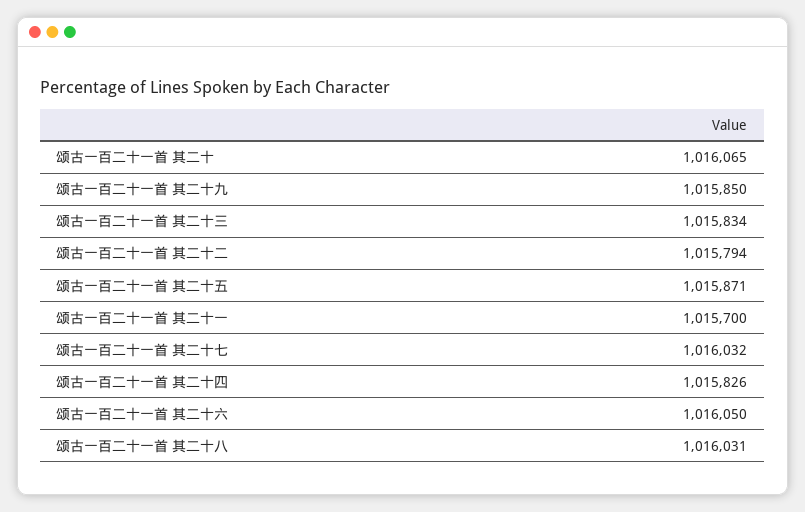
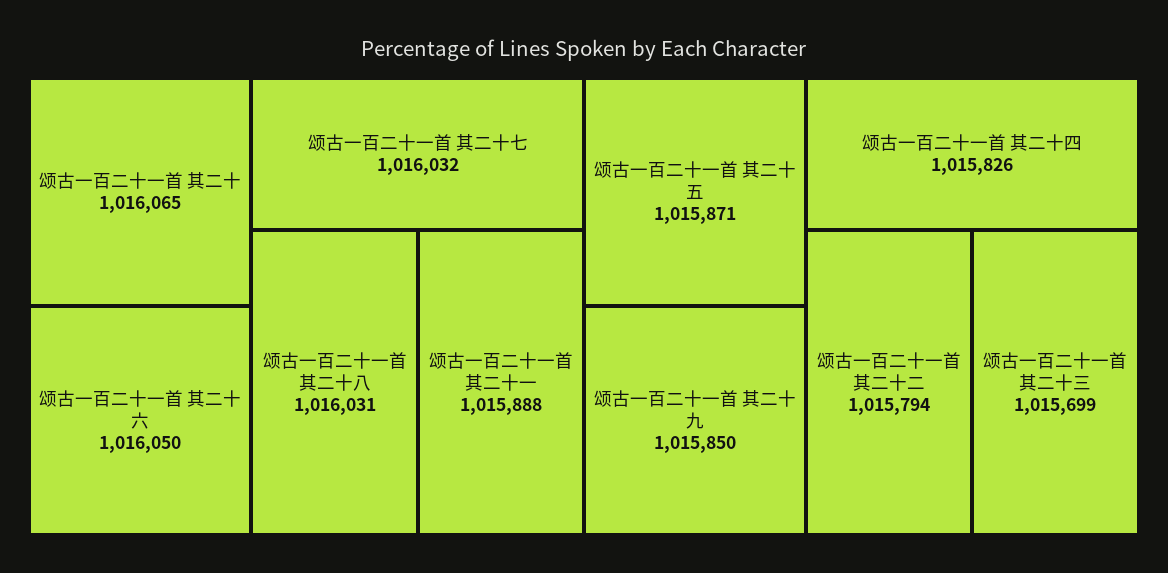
颂古一百二十一首 其二十三: 1015834 -> 1015699
颂古一百二十一首 其二十一: 1015700 -> 1015888

